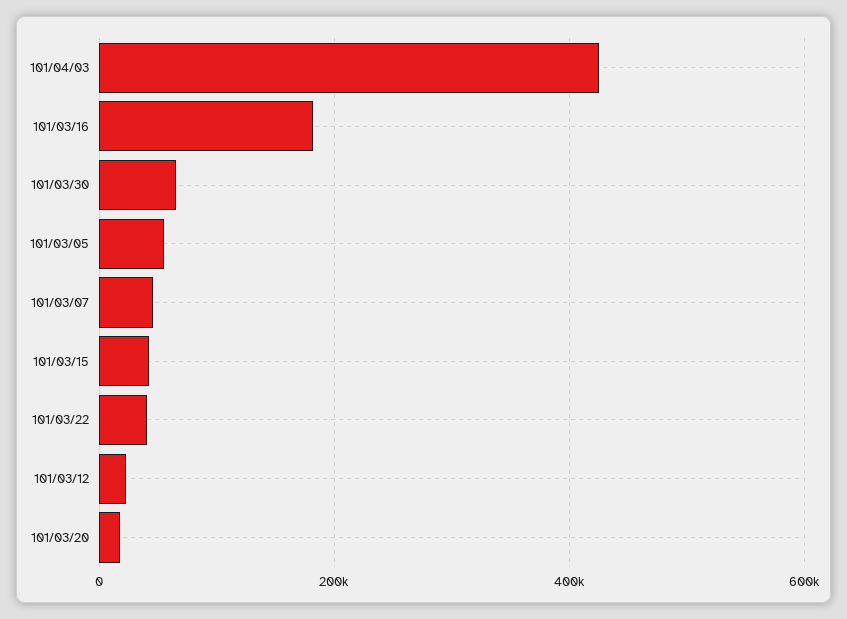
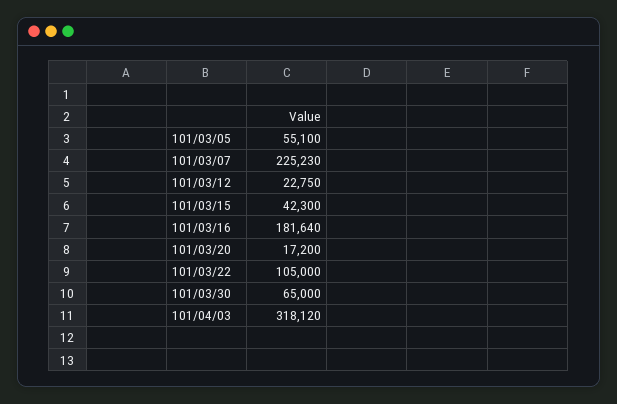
101/04/03: 420000 -> 318120
101/03/07: 40000 -> 225230
101/03/22: 40000 -> 105000

